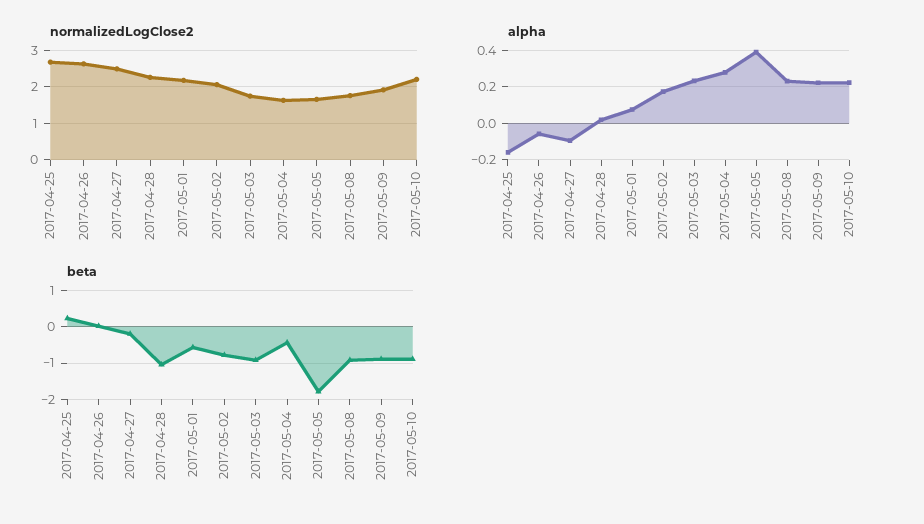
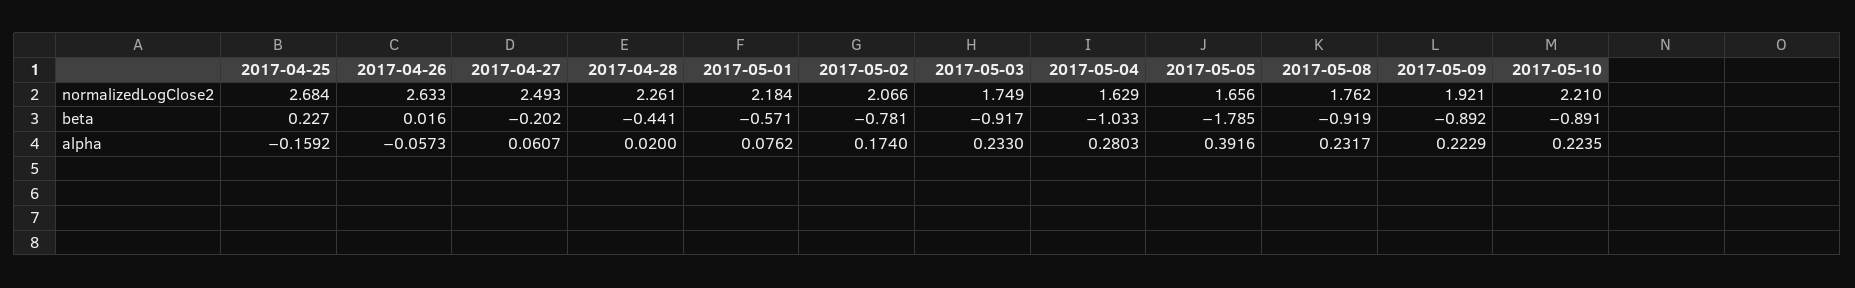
alpha, 2017-04-27: -0.1 -> 0.0607
beta, 2017-04-28: -1 -> -0.441
beta, 2017-05-04: -0.4 -> -1.033

